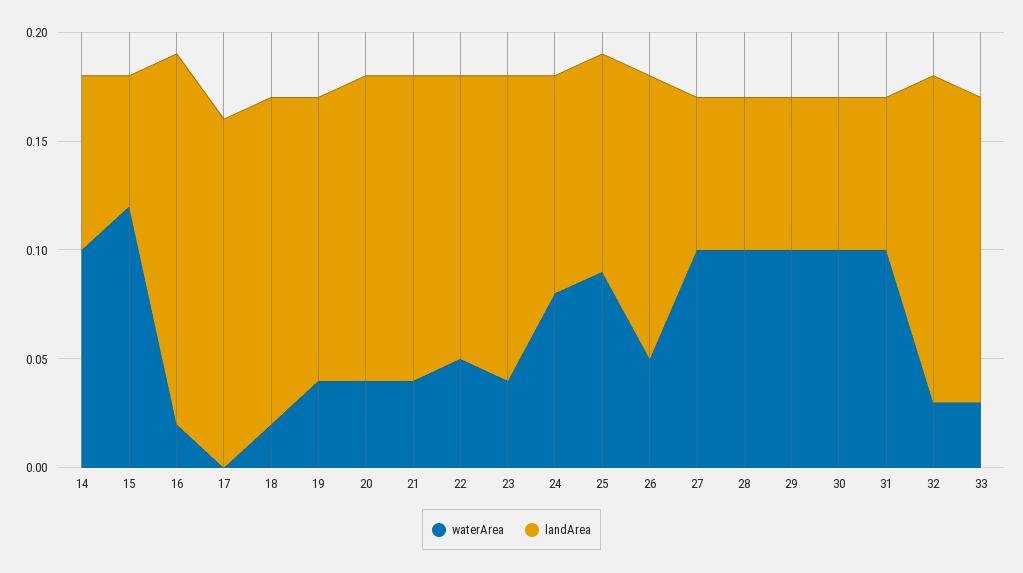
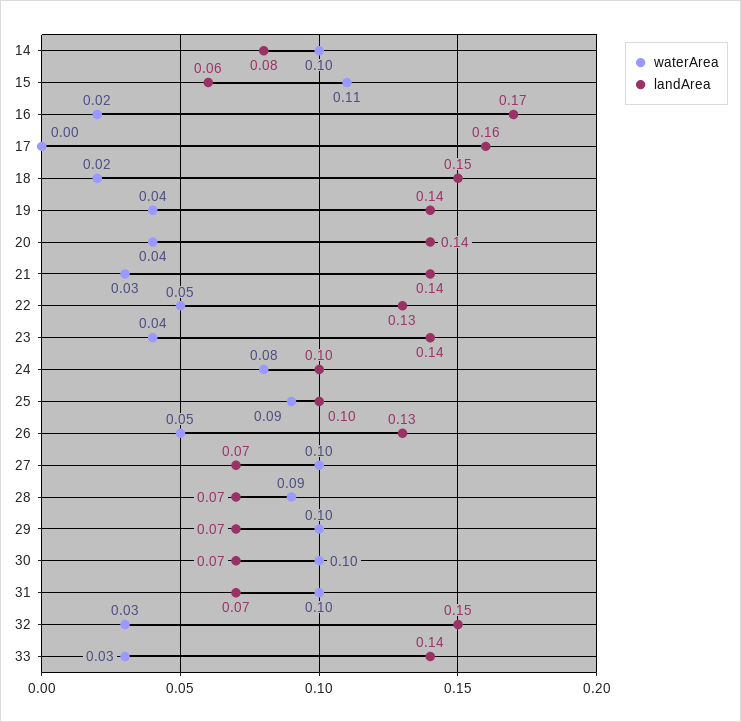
waterArea, 15: 0.12 -> 0.11
landArea, 19: 0.13 -> 0.14
waterArea, 21: 0.04 -> 0.03
waterArea, 28: 0.1 -> 0.09

